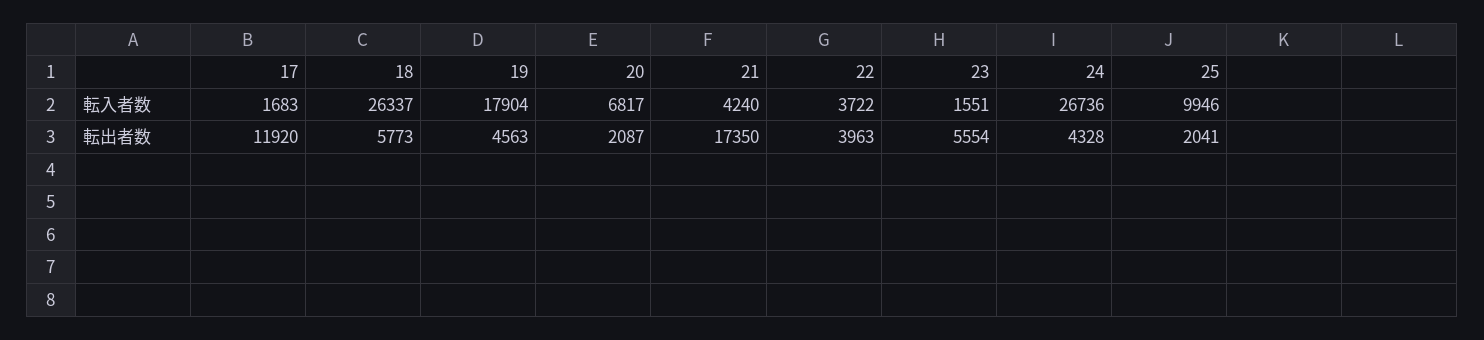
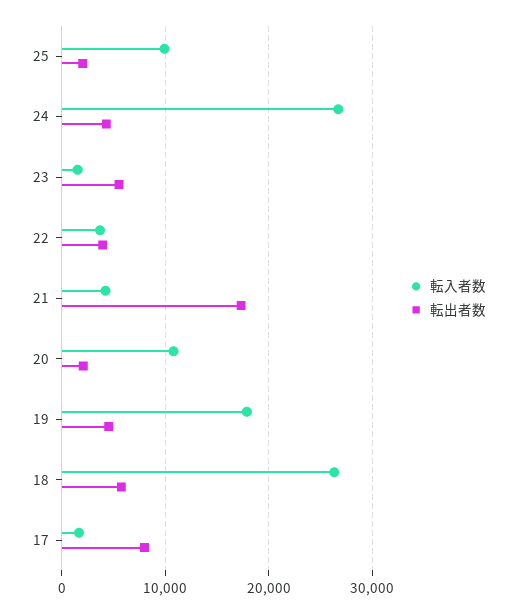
転入者数, 20: 6817 -> 11000
転出者数, 17: 11920 -> 8000

